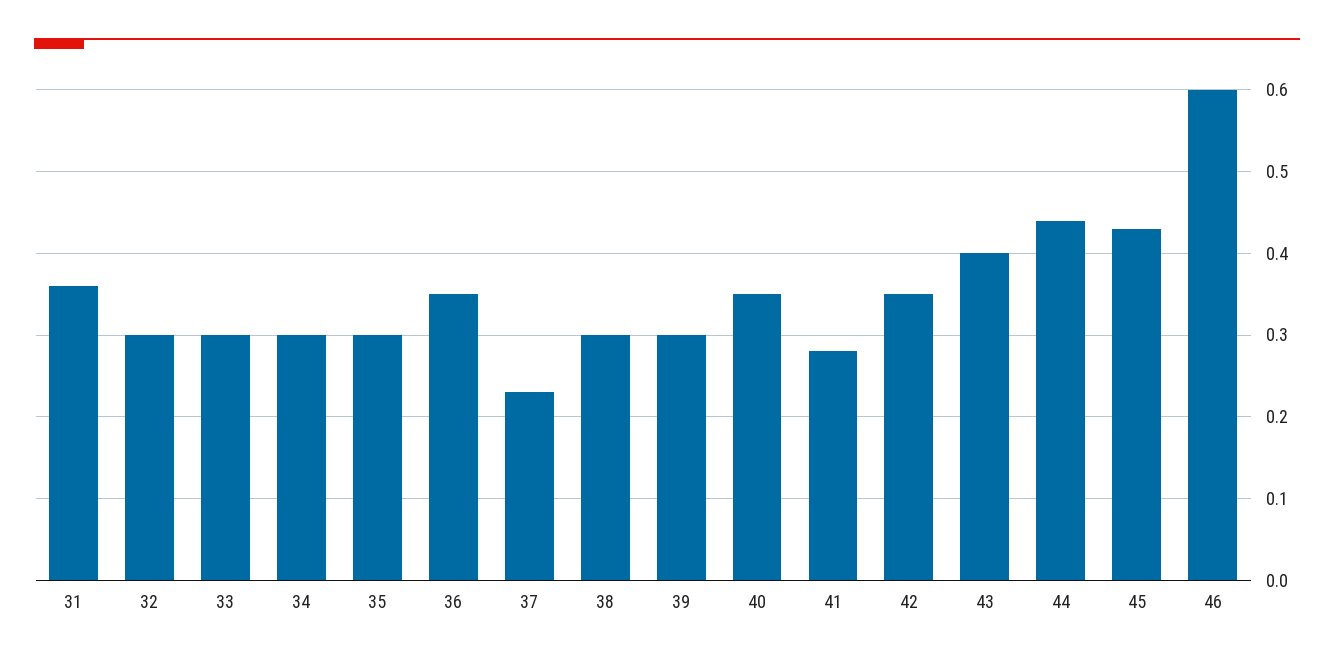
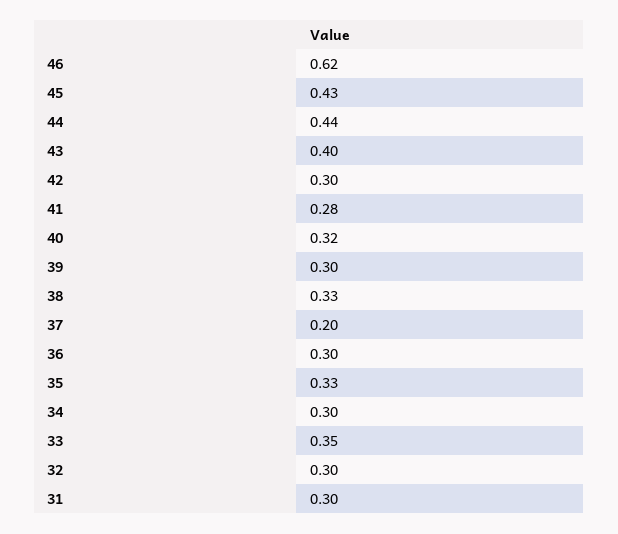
31: 0.36 -> 0.3
33: 0.3 -> 0.35
35: 0.3 -> 0.33
36: 0.35 -> 0.3
37: 0.23 -> 0.2
38: 0.3 -> 0.33
40: 0.35 -> 0.32
42: 0.35 -> 0.3
46: 0.6 -> 0.62

